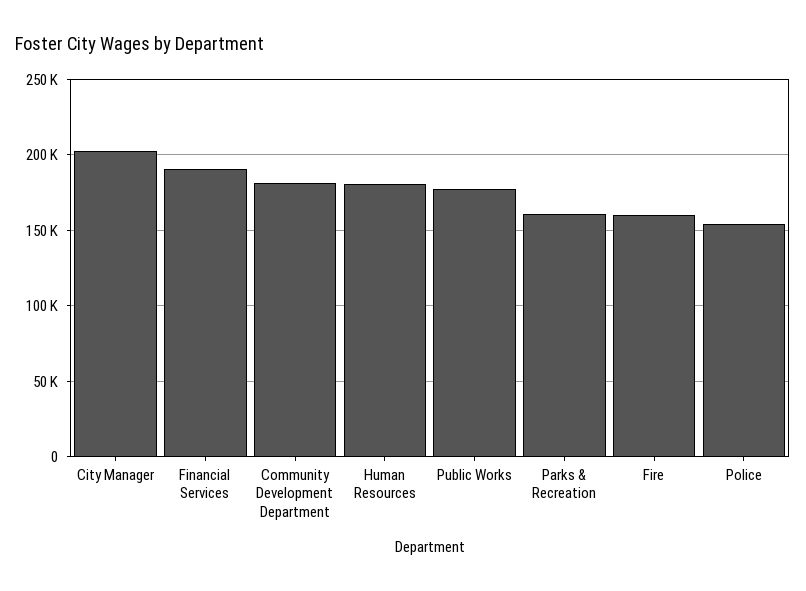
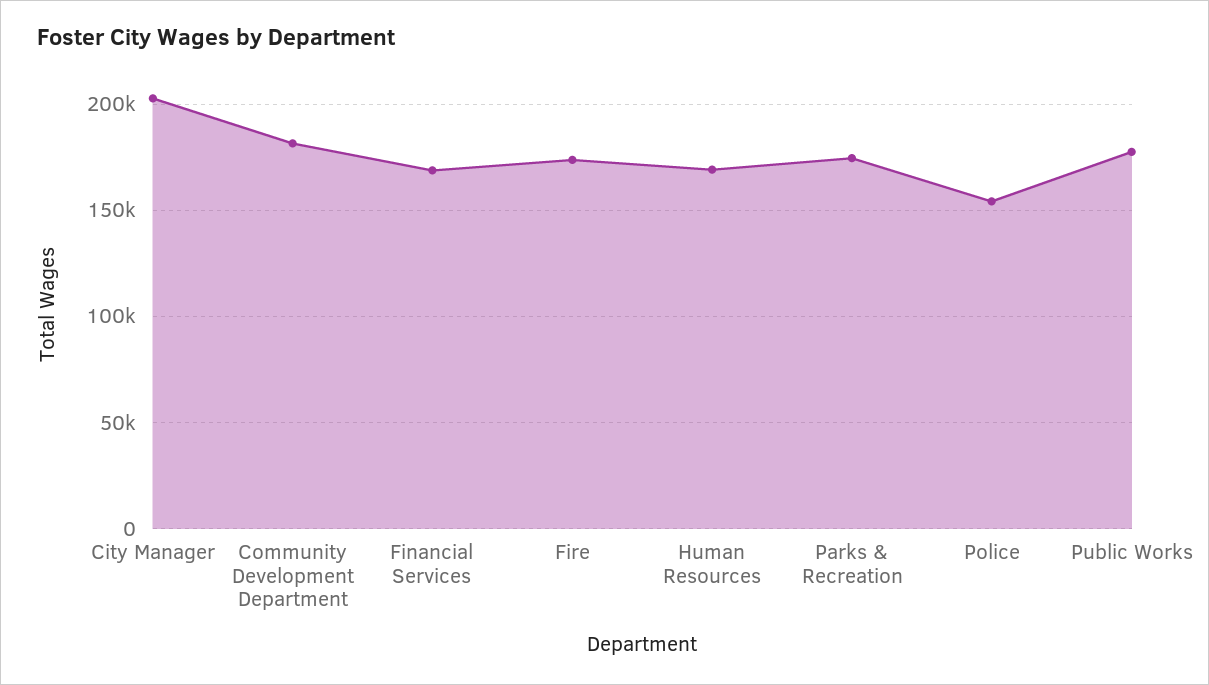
Financial Services: 190000 -> 170000
Human Resources: 180000 -> 170000
Parks & Recreation: 160000 -> 175000
Fire: 160000 -> 175000

